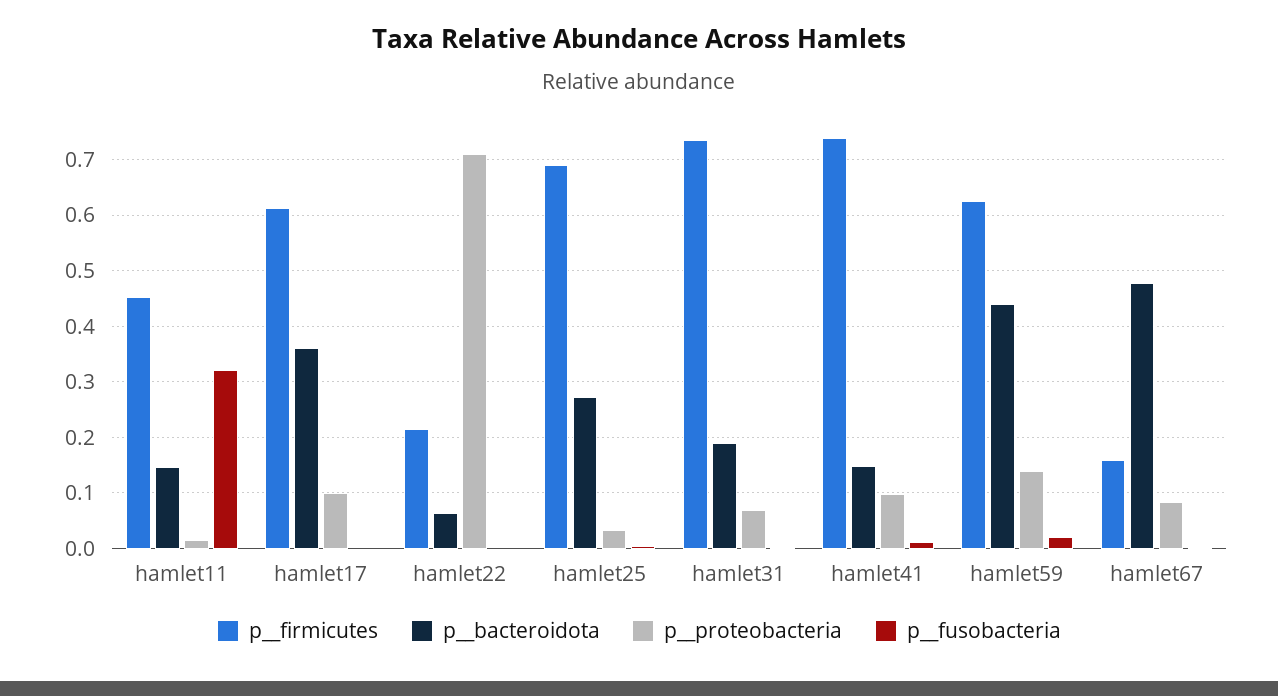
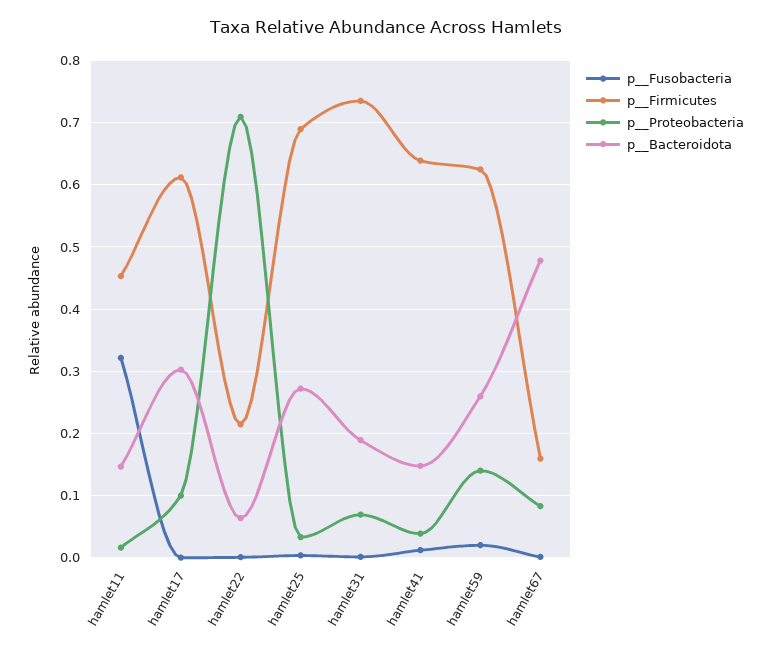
p__bacteroidota, hamlet17: 0.36 -> 0.3
p__firmicutes, hamlet41: 0.74 -> 0.64
p__proteobacteria, hamlet41: 0.1 -> 0.04
p__bacteroidota, hamlet59: 0.44 -> 0.26

